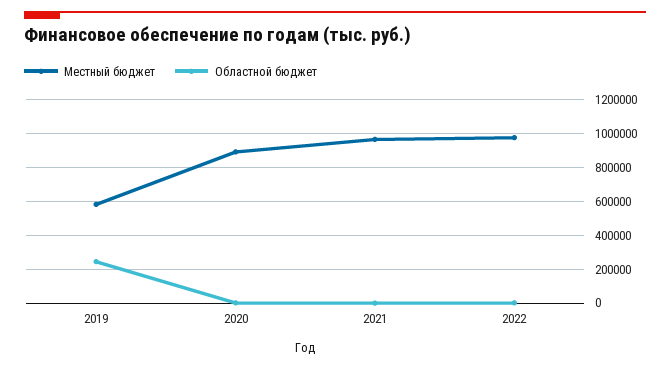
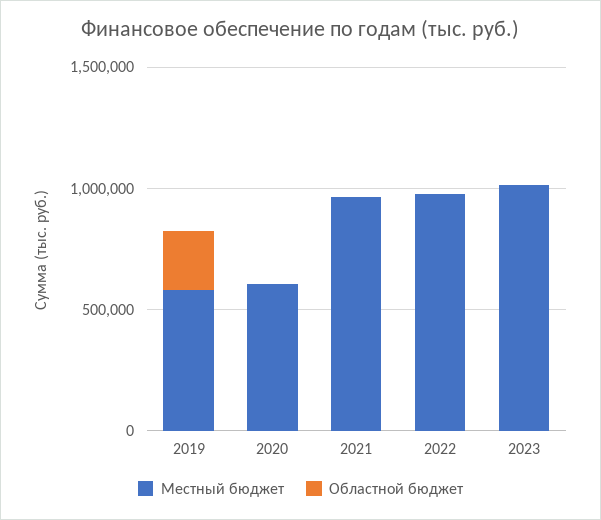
Местный бюджет, 2020: 900000 -> 600000
Местный бюджет, 2023: none -> 1000000
Областной бюджет, 2023: none -> 0

